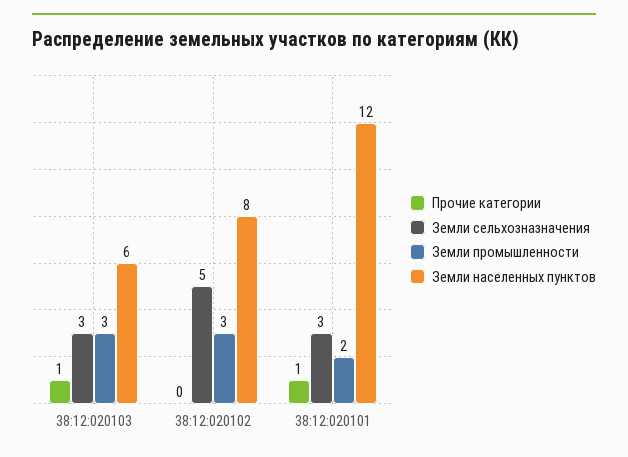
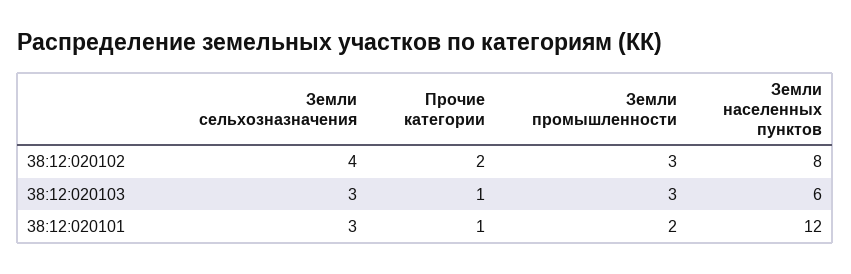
Прочие категории, 38:12:020102: 0 -> 2
Земли сельхозназначения, 38:12:020102: 5 -> 4

